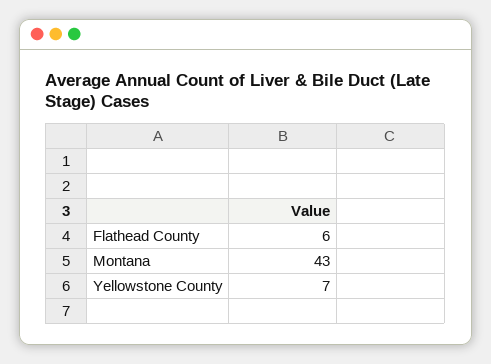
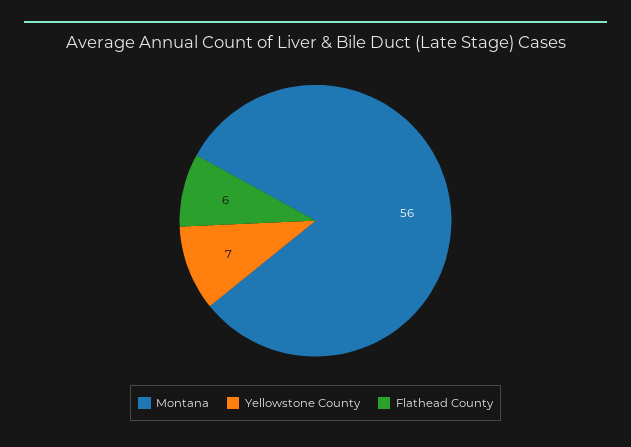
Montana: 43 -> 56

